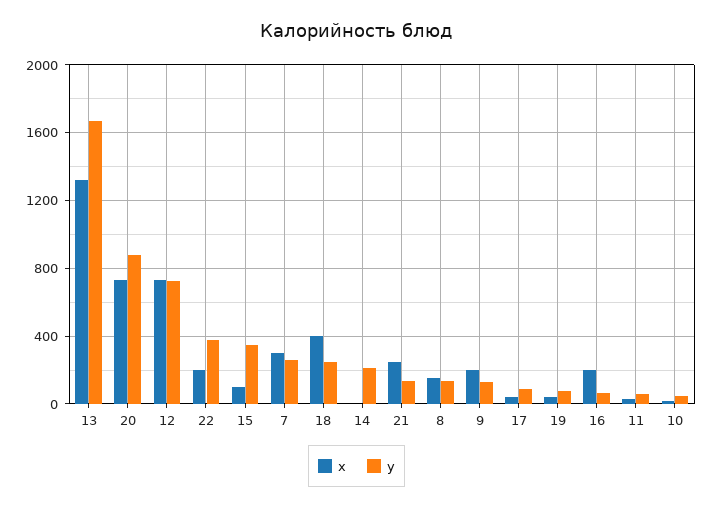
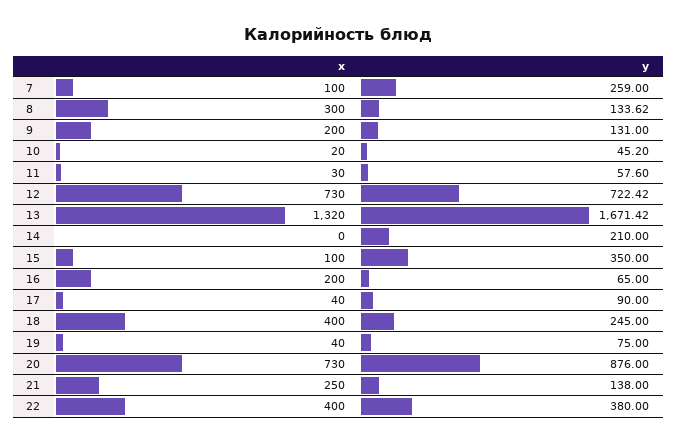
x, 22: 200 -> 400
x, 7: 300 -> 100
x, 8: 150 -> 300

